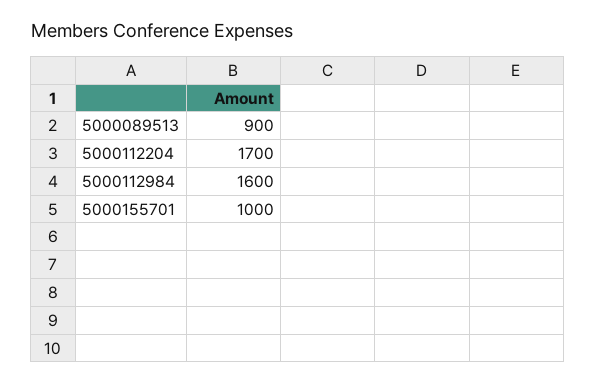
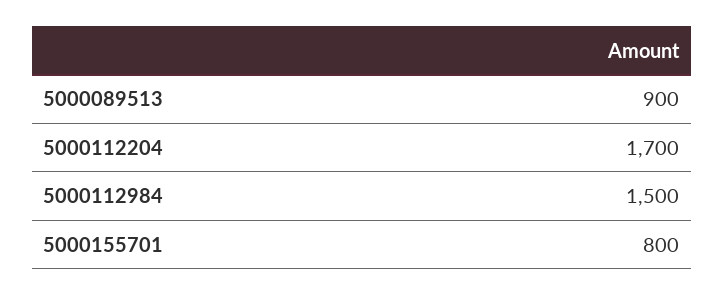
5000112984: 1600 -> 1500
5000155701: 1000 -> 800

